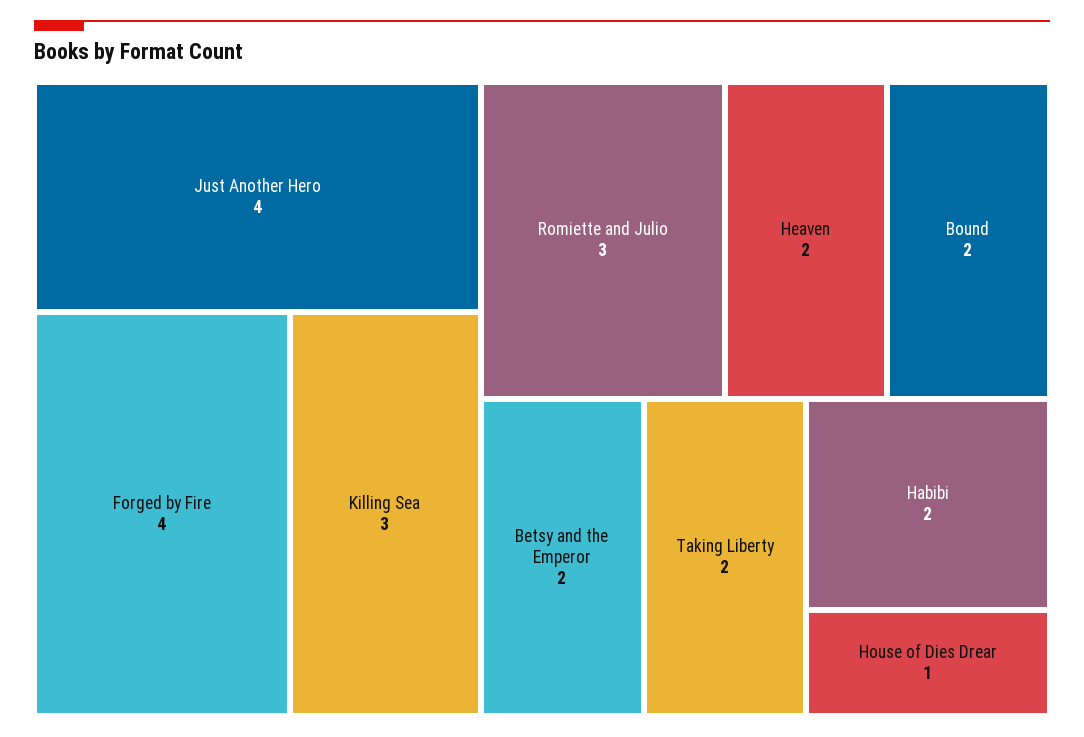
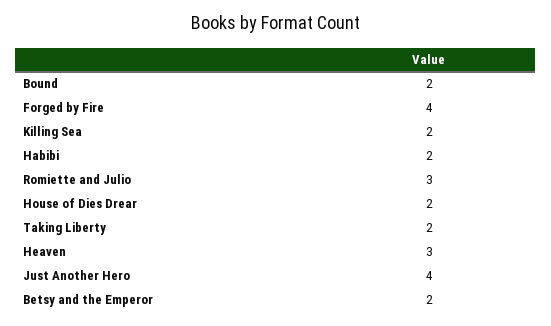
Killing Sea: 3 -> 2
Heaven: 2 -> 3
House of Dies Drear: 1 -> 2

